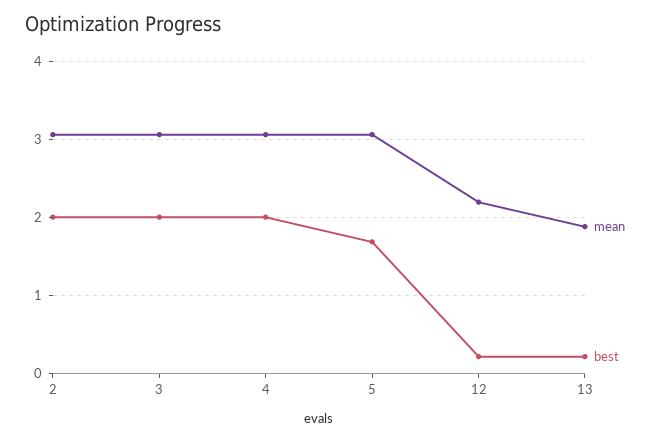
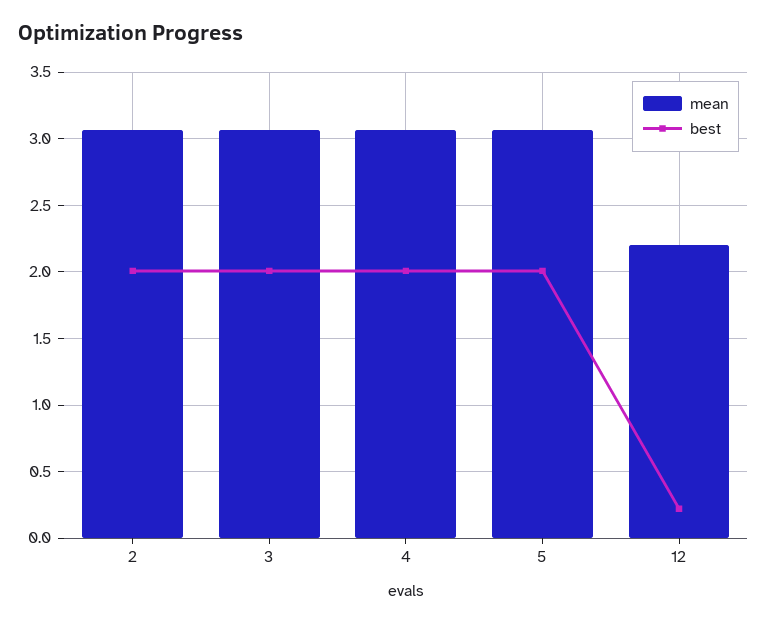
best, 5: 1.7 -> 2
mean, 13: 1.9 -> none
best, 13: 0.2 -> none

